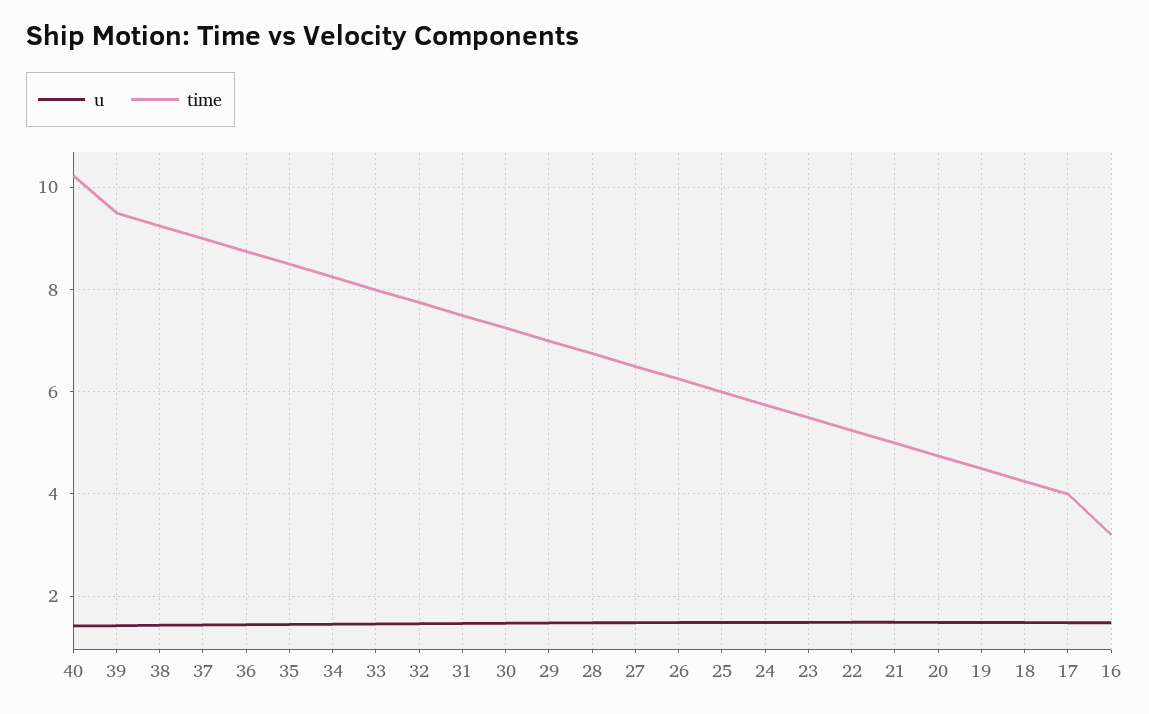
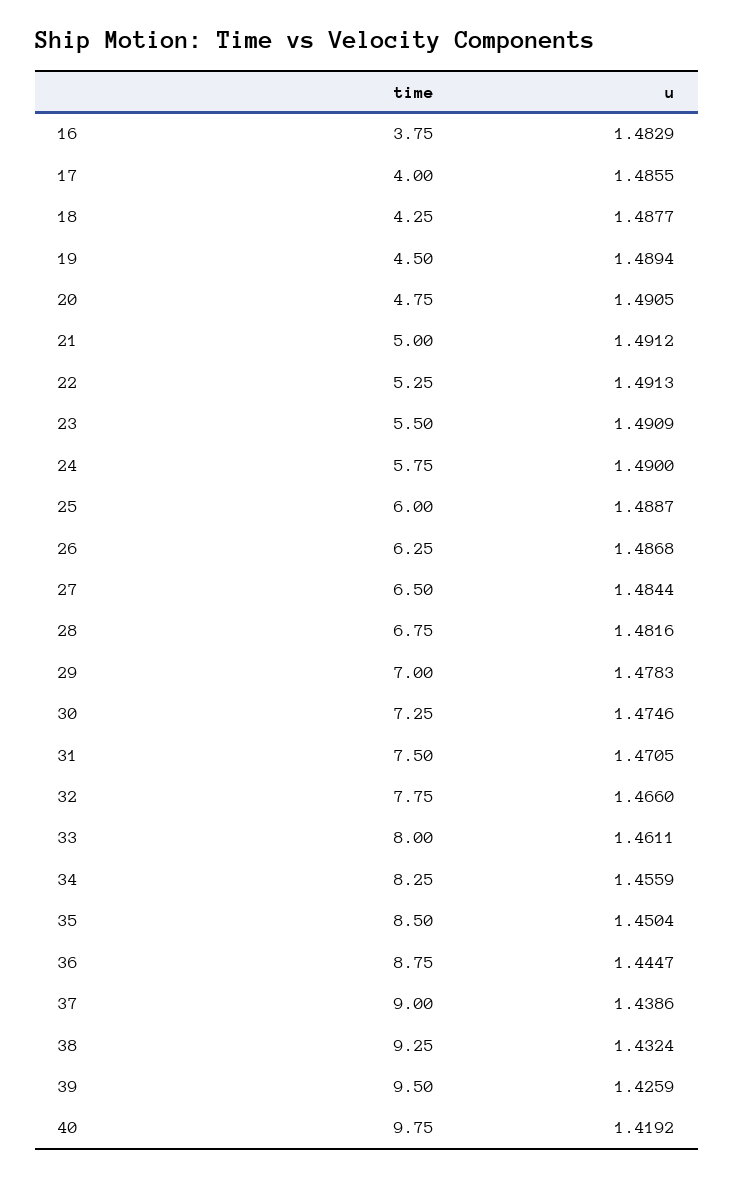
time, 40: 10.2 -> 9.75
time, 16: 3.2 -> 3.75

